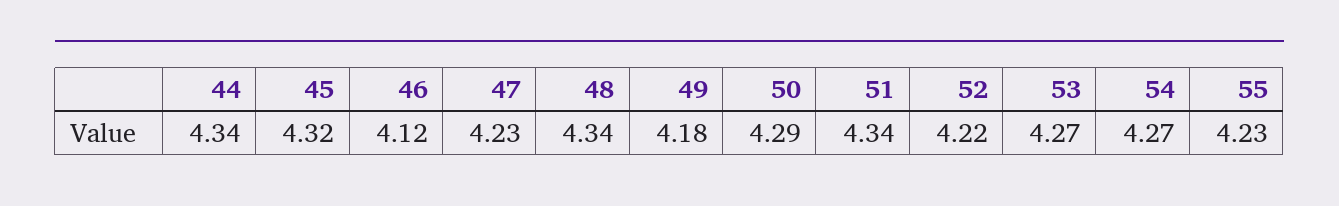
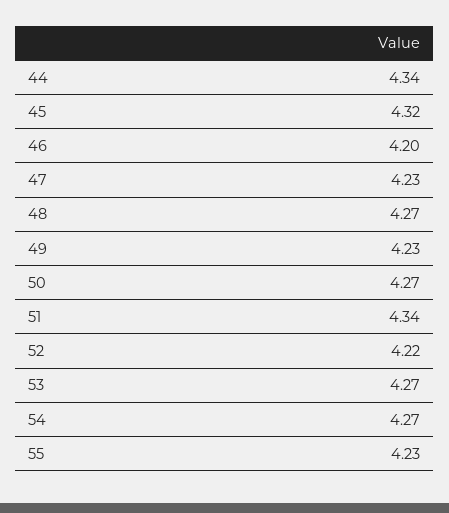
46: 4.12 -> 4.2
48: 4.34 -> 4.27
49: 4.18 -> 4.23
50: 4.29 -> 4.27

